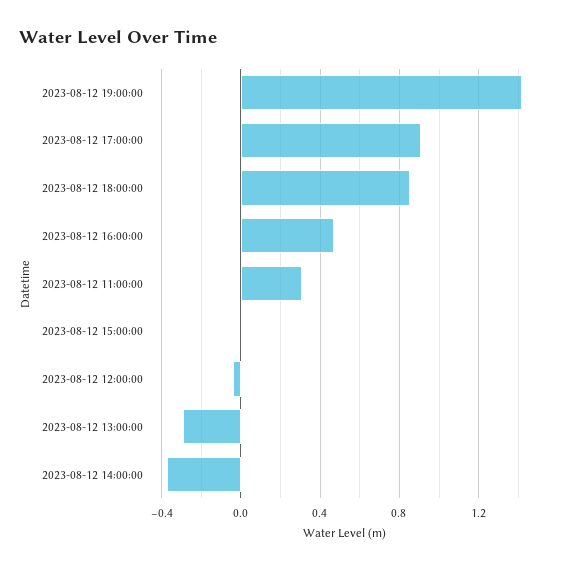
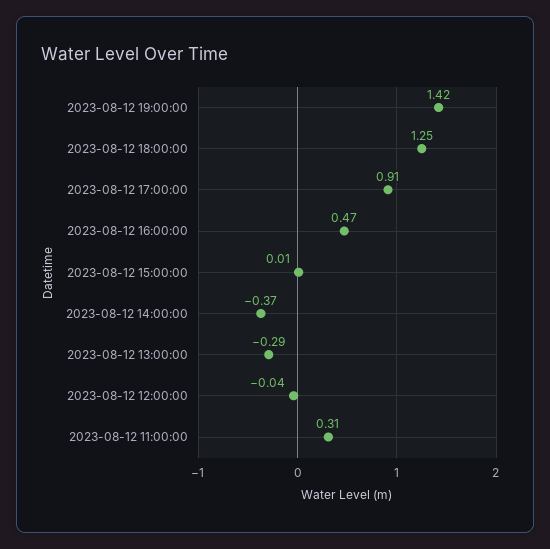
2023-08-12 18:00:00: 0.85 -> 1.25

